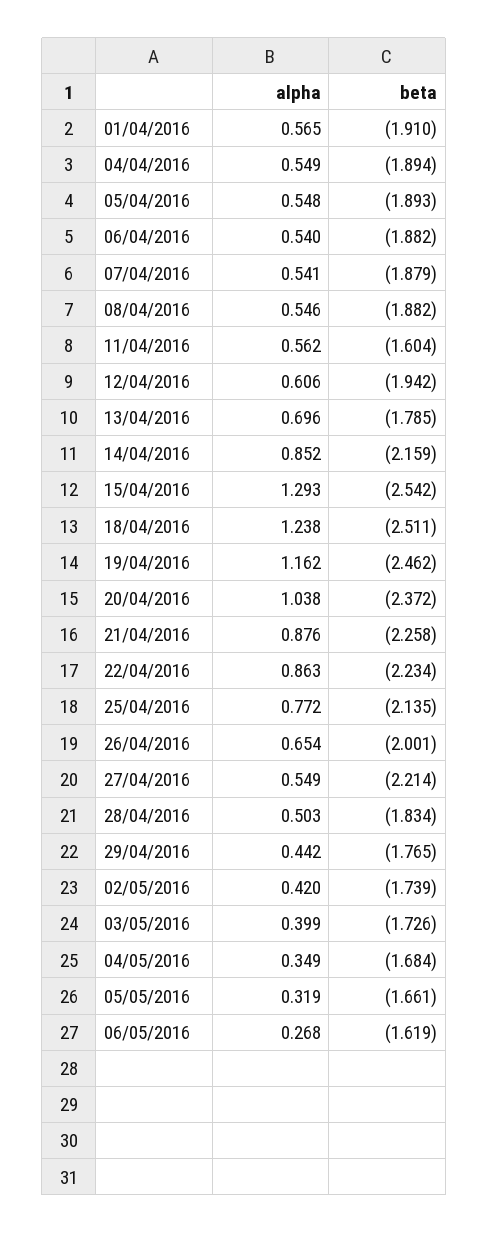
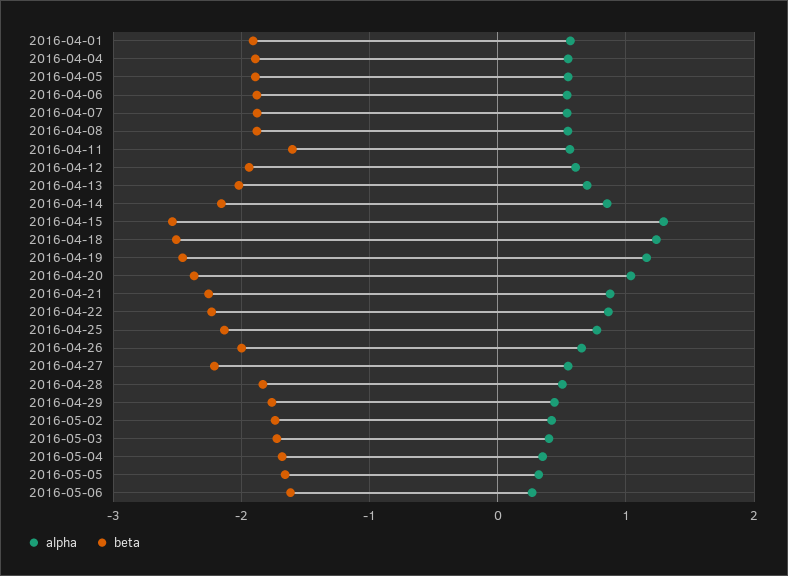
beta, 13/04/2016: -1.785 -> -2

